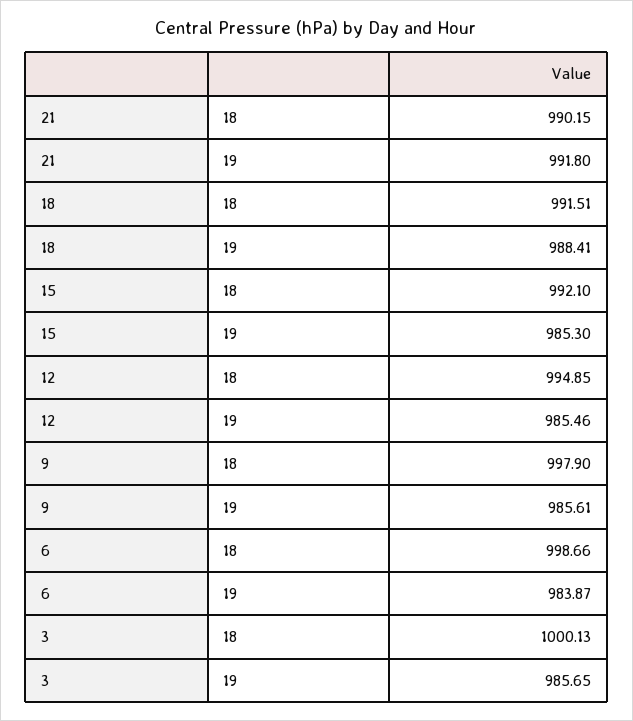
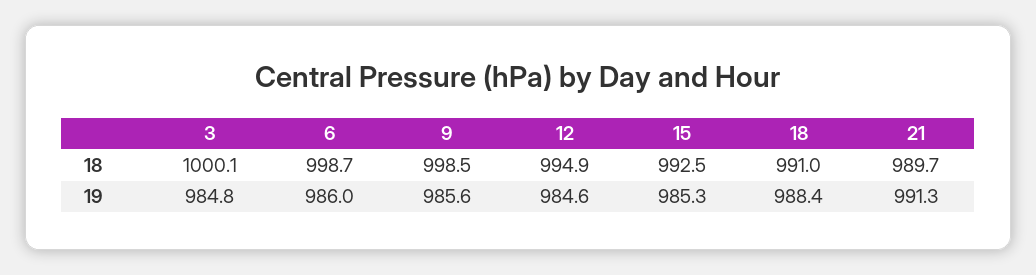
21, 18: 990.15 -> 989.7
21, 19: 991.8 -> 991.3
18, 18: 991.51 -> 991
15, 18: 992.1 -> 992.5
12, 19: 985.46 -> 984.6
9, 18: 997.9 -> 998.5
6, 19: 983.87 -> 986
3, 19: 985.65 -> 984.8

